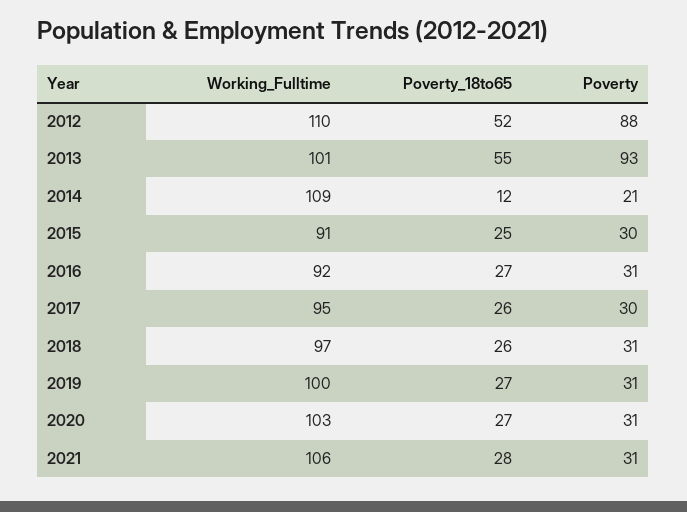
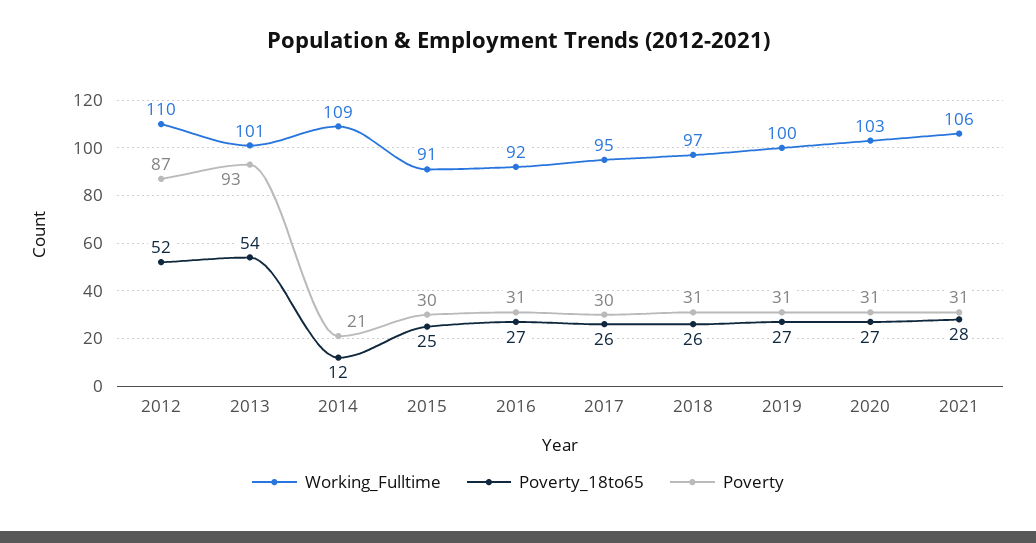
Poverty, 2012: 88 -> 87
Poverty_18to65, 2013: 55 -> 54

